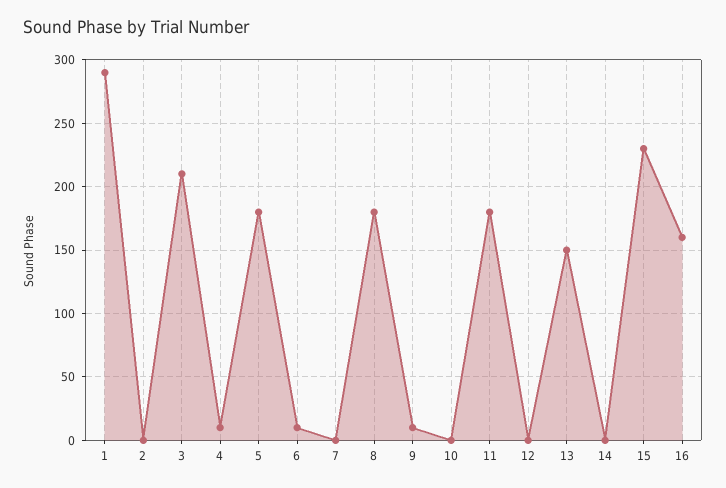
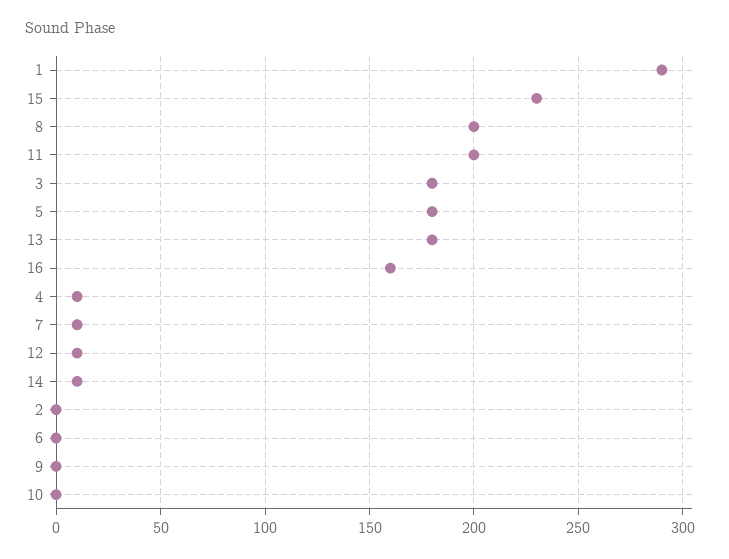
3: 210 -> 180
6: 10 -> 0
7: 0 -> 10
8: 180 -> 200
9: 10 -> 0
11: 180 -> 200
12: 0 -> 10
13: 150 -> 180
14: 0 -> 10

